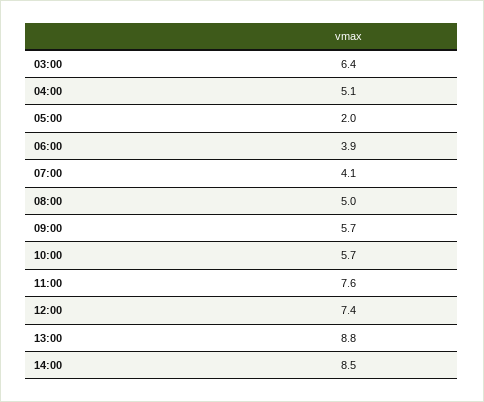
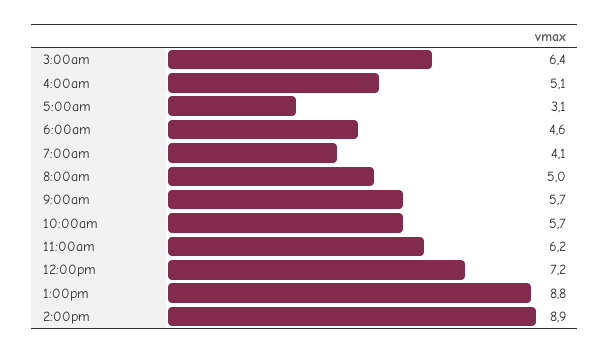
05:00: 2 -> 3.1
06:00: 3.9 -> 4.6
11:00: 7.6 -> 6.2
12:00: 7.4 -> 7.2
14:00: 8.5 -> 8.9

